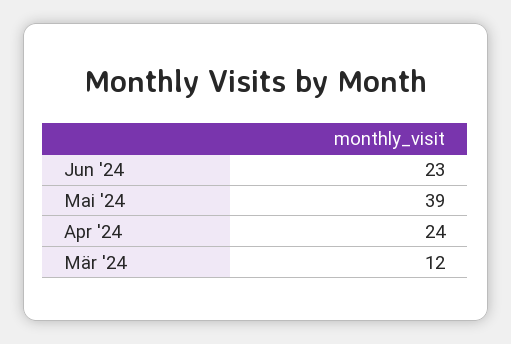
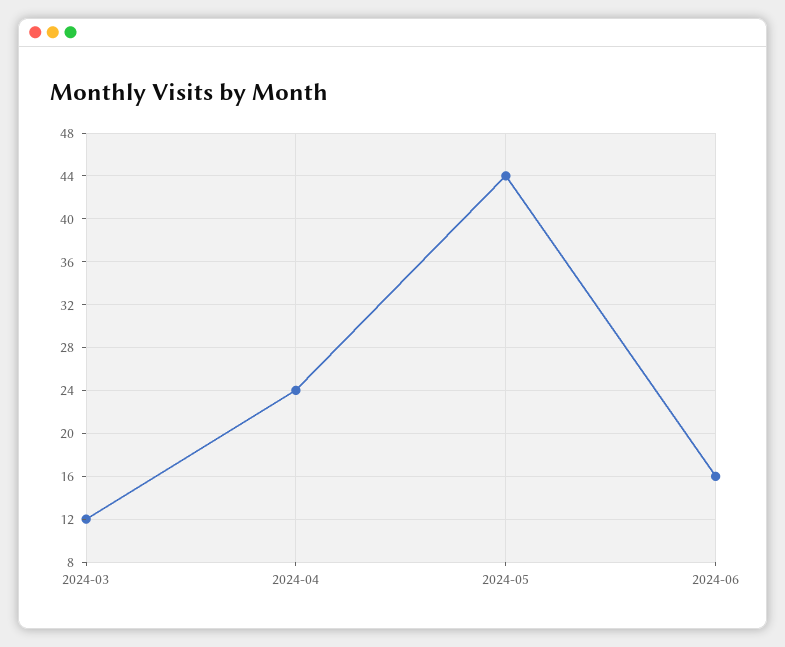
Jun '24: 23 -> 16
Mai '24: 39 -> 44

